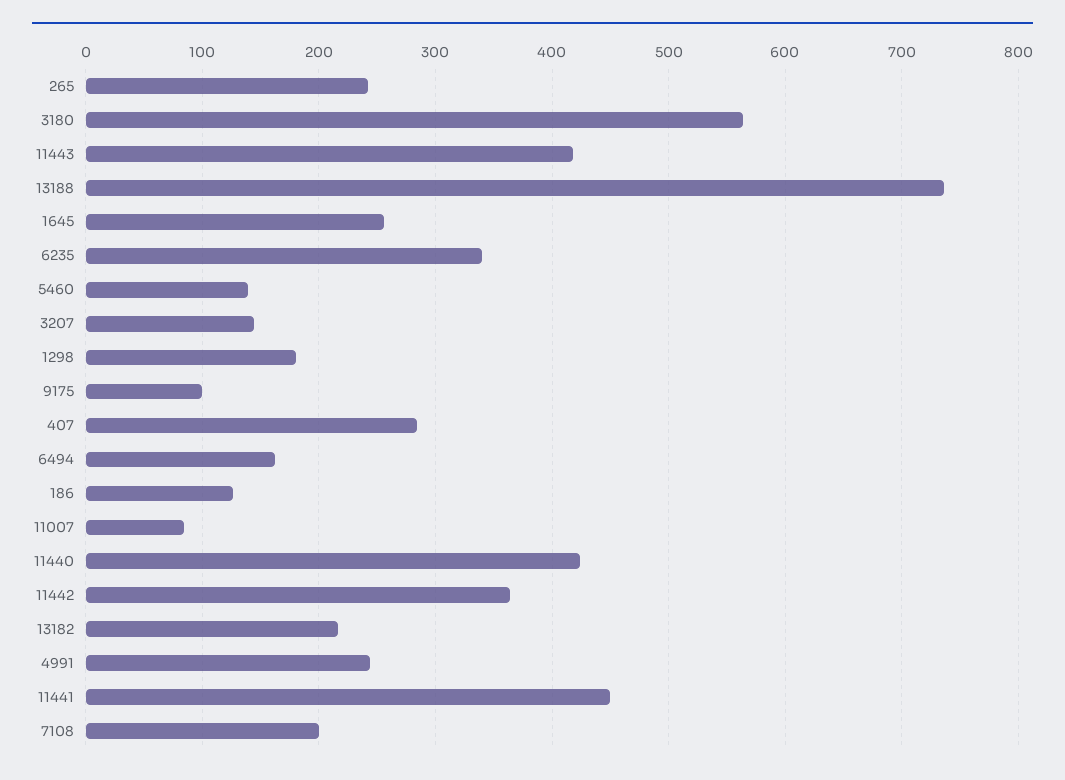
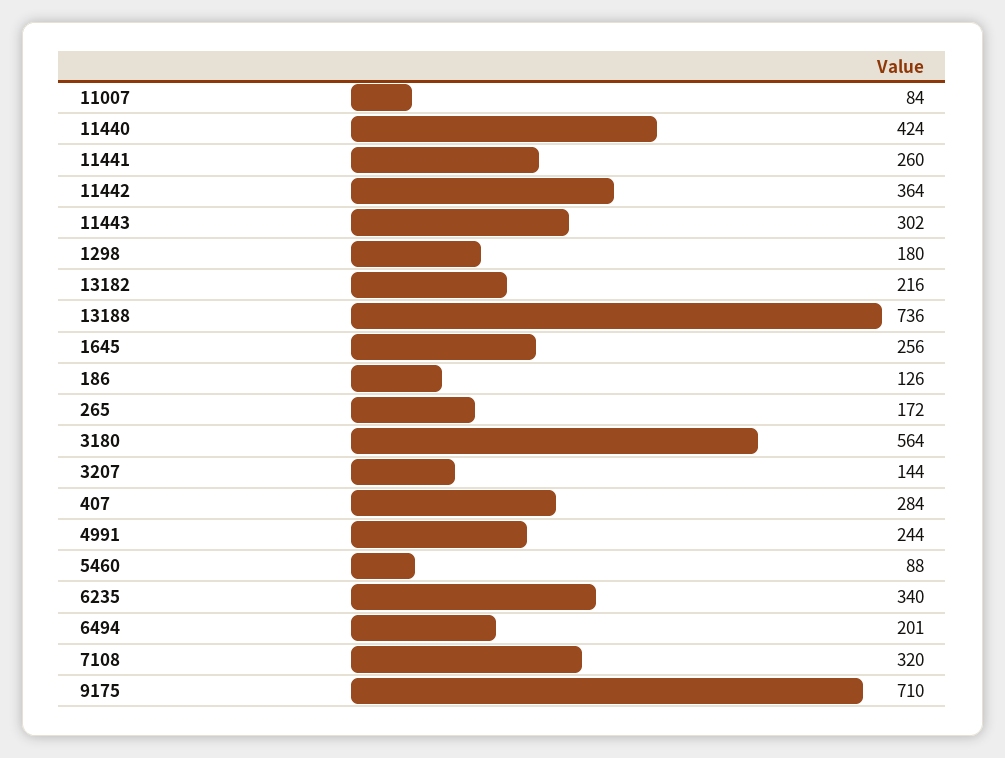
265: 240 -> 172
11443: 420 -> 302
5460: 140 -> 88
9175: 100 -> 710
6494: 160 -> 201
11441: 450 -> 260
7108: 200 -> 320

